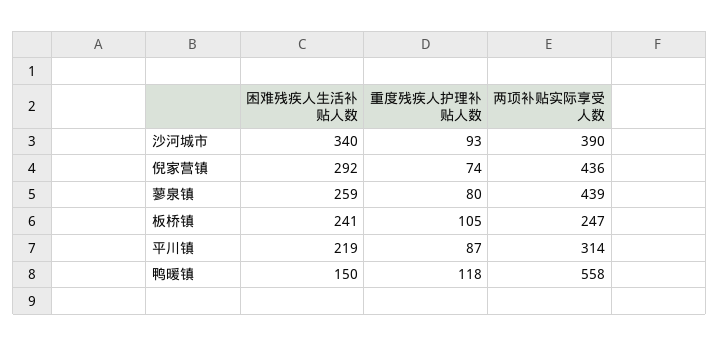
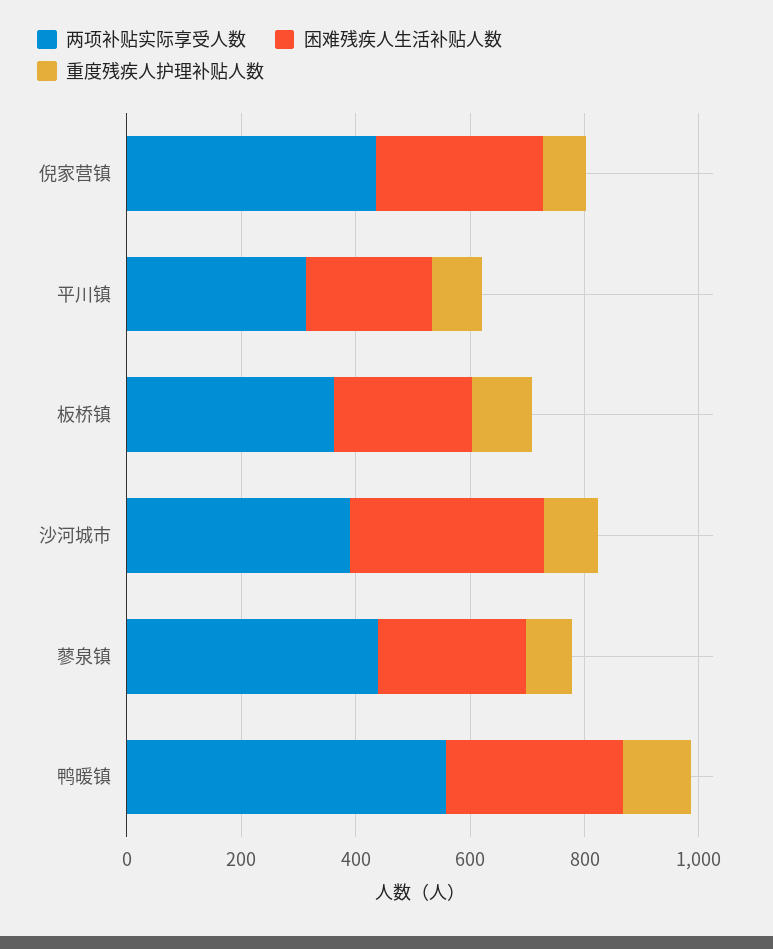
两项补贴实际享受人数, 板桥镇: 247 -> 350
困难残疾人生活补贴人数, 鸭暖镇: 150 -> 300

